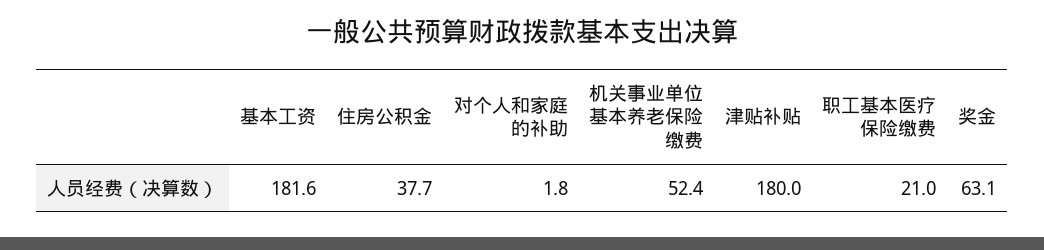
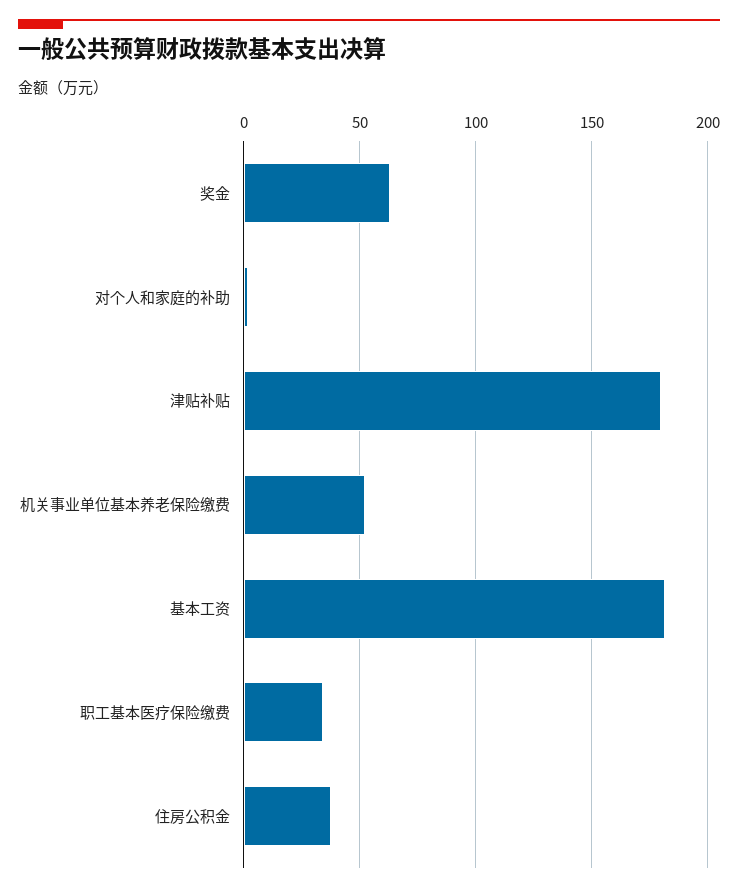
职工基本医疗保险缴费: 21 -> 35

